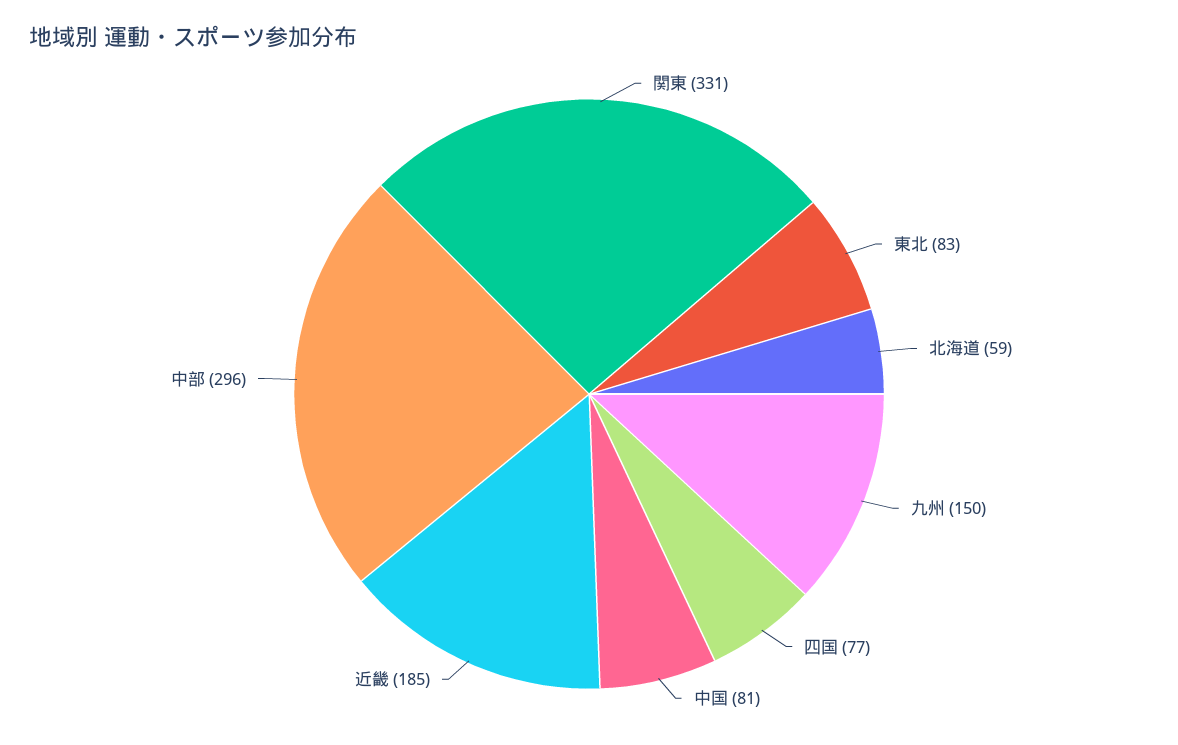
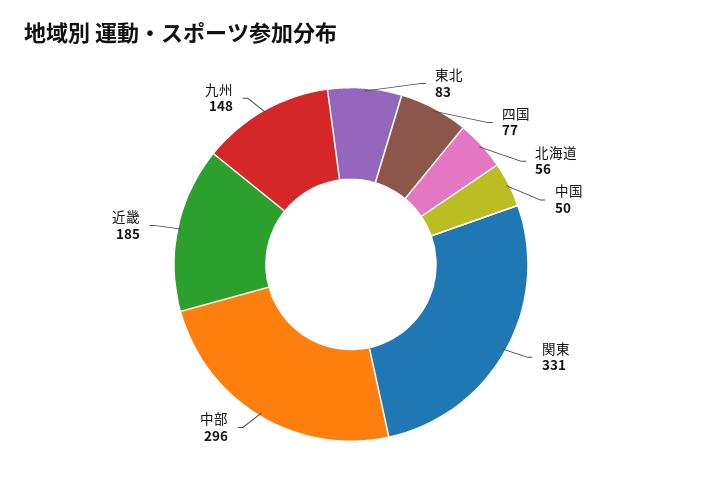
北海道: 59 -> 56
九州: 150 -> 148
中国: 81 -> 50

